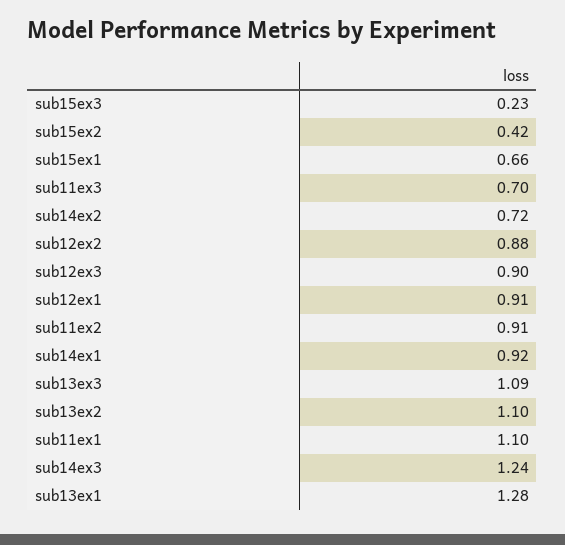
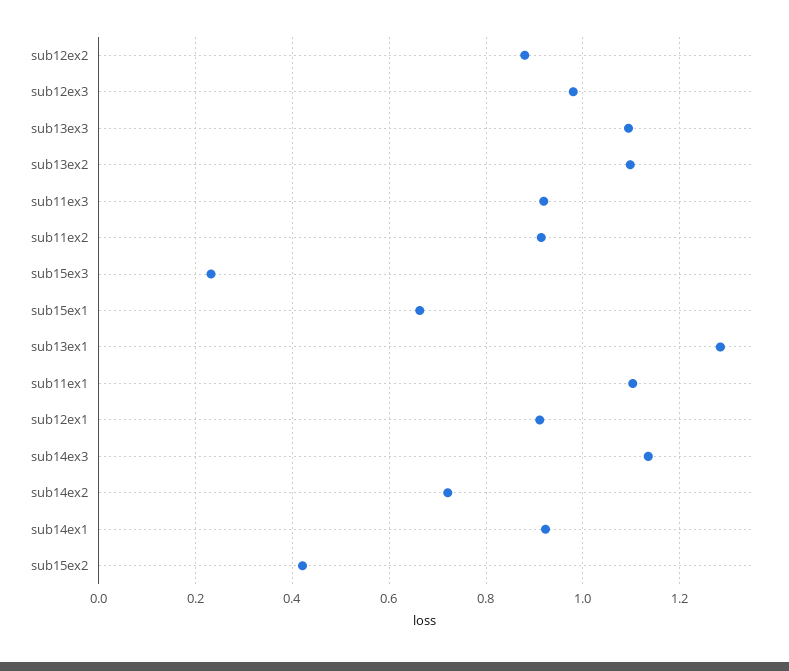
sub11ex3: 0.7 -> 0.92
sub12ex3: 0.9 -> 0.98
sub14ex3: 1.24 -> 1.14

